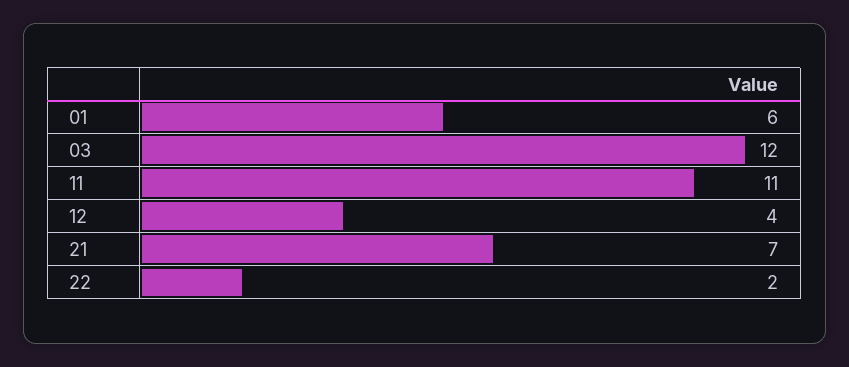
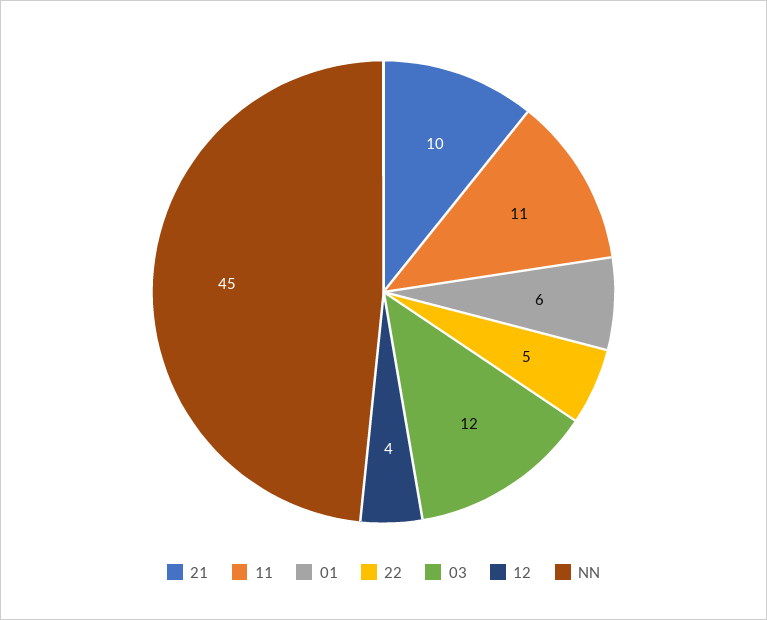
21: 7 -> 10
22: 2 -> 5
NN: none -> 45

